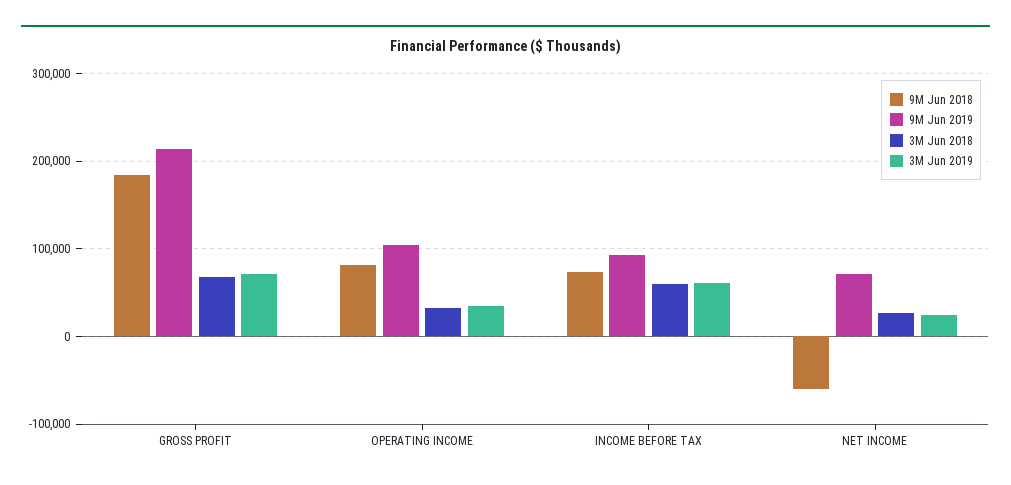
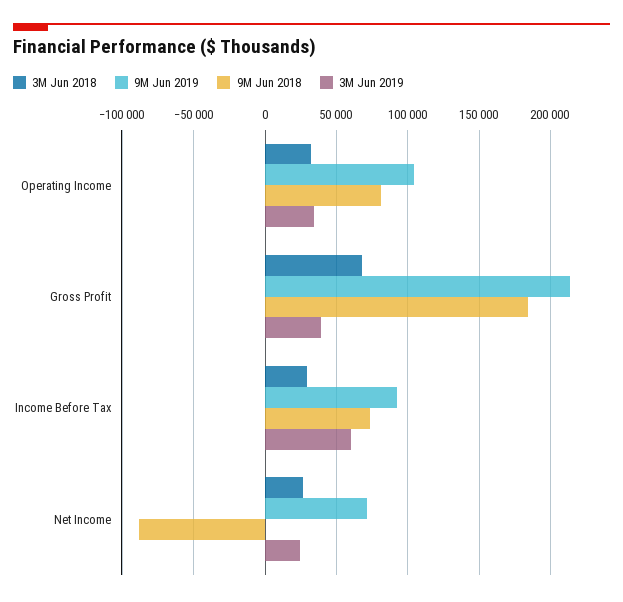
3M Jun 2019, GROSS PROFIT: 70000 -> 40000
3M Jun 2018, INCOME BEFORE TAX: 60000 -> 30000
9M Jun 2018, NET INCOME: -60000 -> -90000

